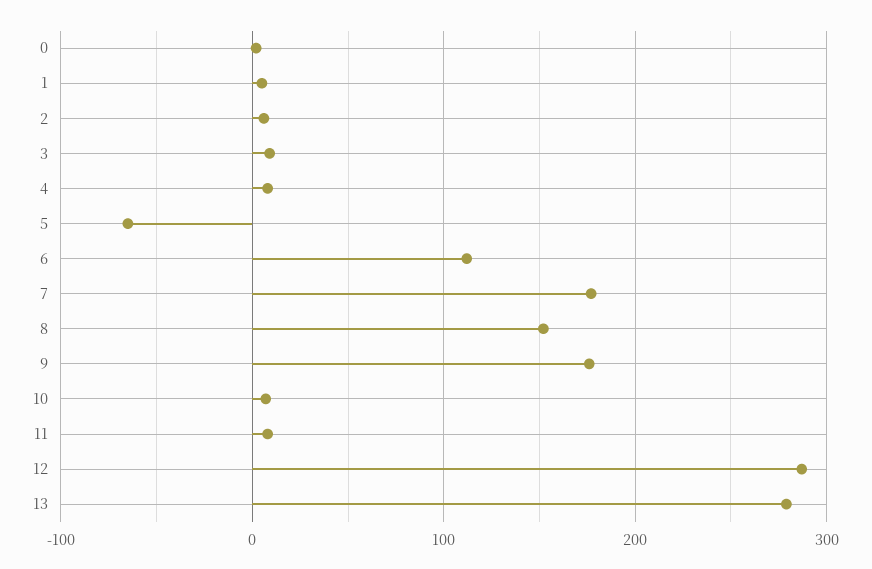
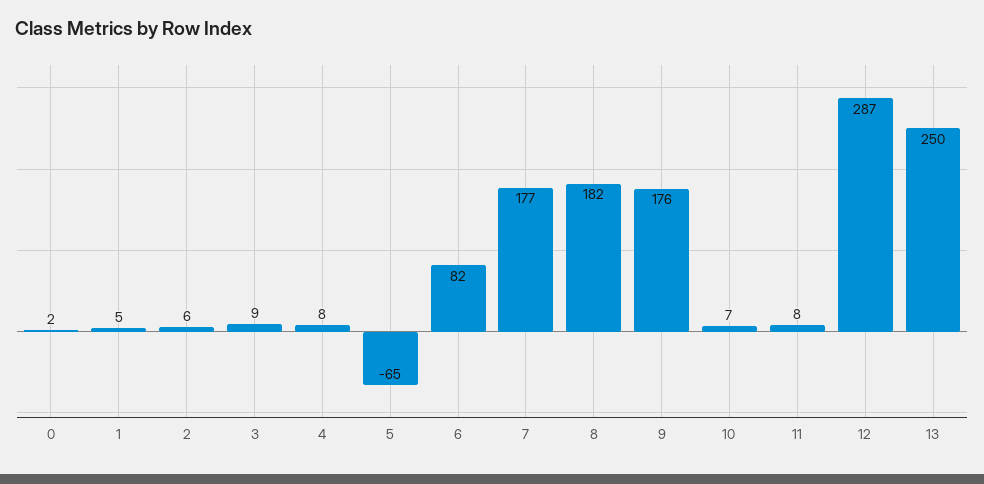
6: 110 -> 82
8: 150 -> 182
13: 280 -> 250

